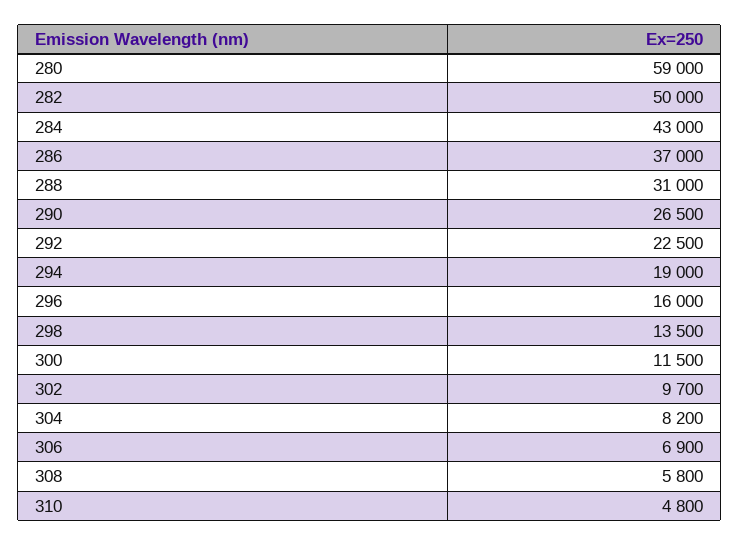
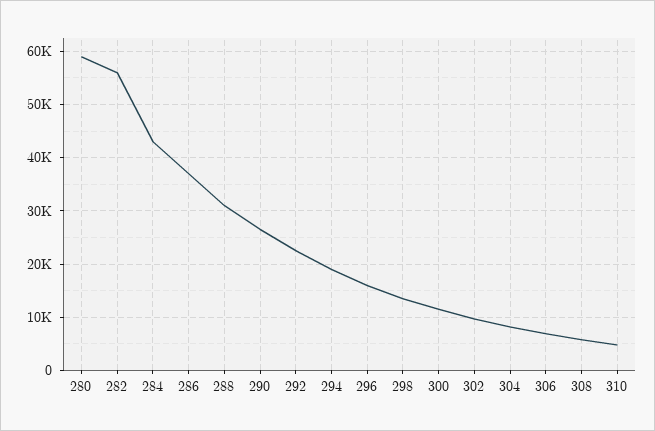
282: 50000 -> 56000

